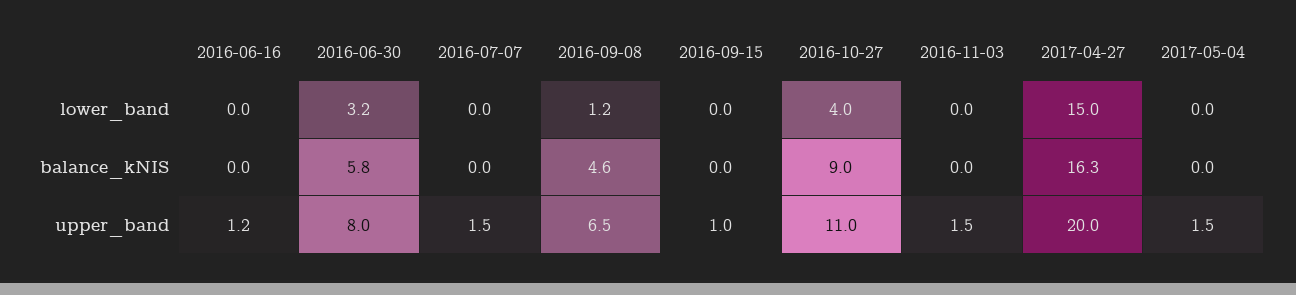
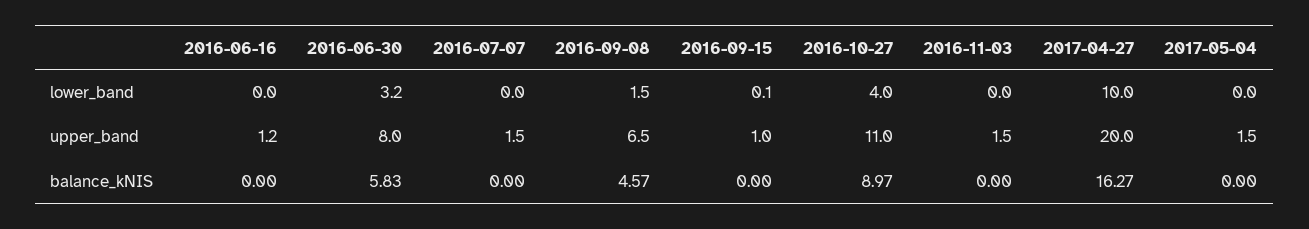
2016-09-08, lower_band: 1.2 -> 1.5
2016-09-15, lower_band: 0 -> 0.1
2017-04-27, lower_band: 15 -> 10

